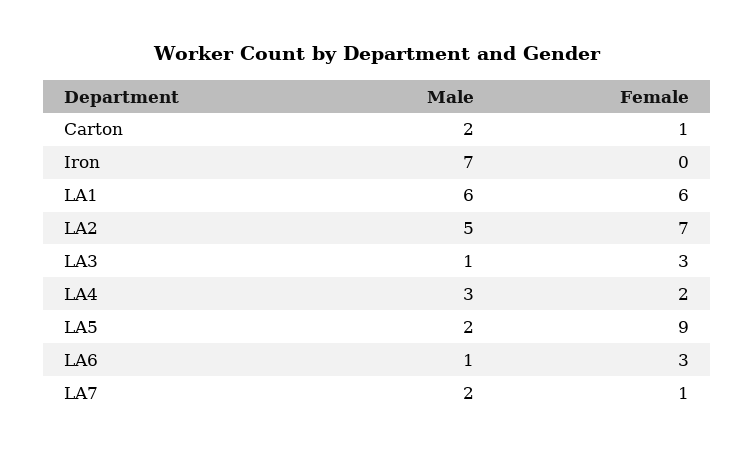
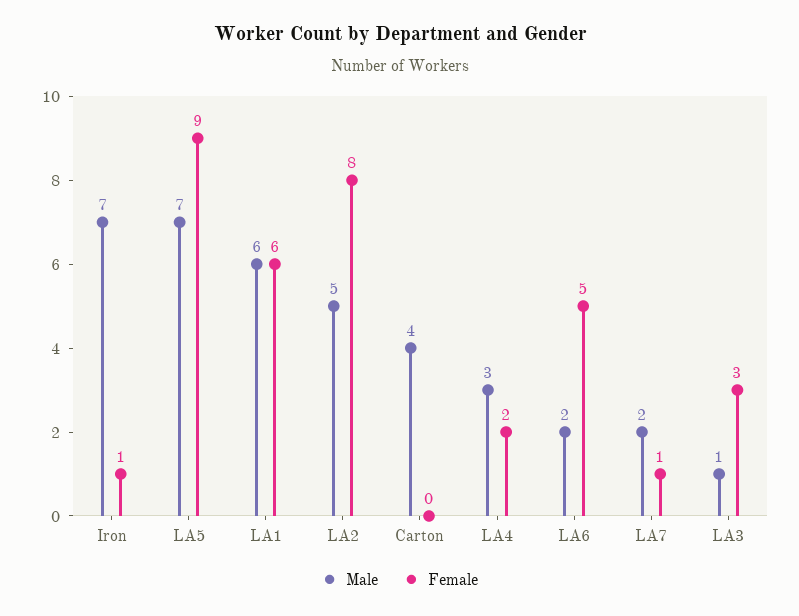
Male, Carton: 2 -> 4
Female, Carton: 1 -> 0
Female, Iron: 0 -> 1
Female, LA2: 7 -> 8
Male, LA5: 2 -> 7
Male, LA6: 1 -> 2
Female, LA6: 3 -> 5

